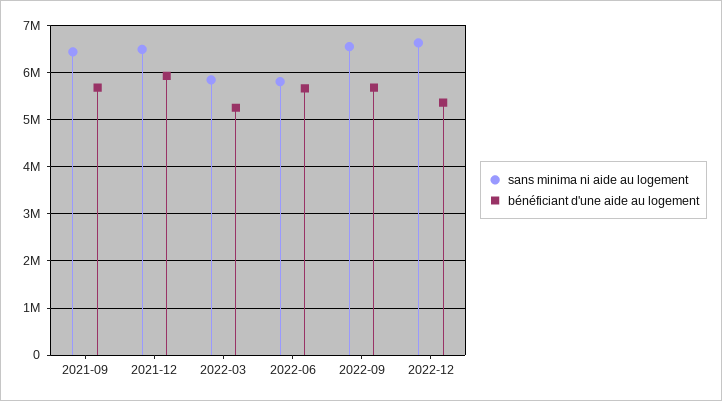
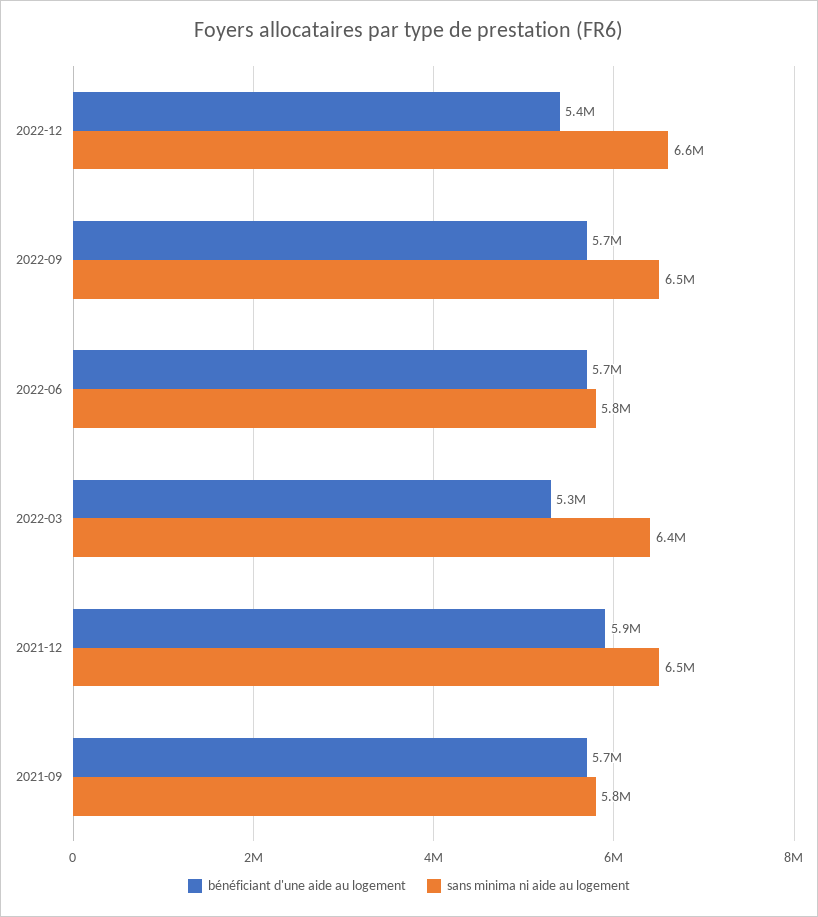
sans minima ni aide au logement, 2021-09: 6400000 -> 5800000
sans minima ni aide au logement, 2022-03: 5800000 -> 6400000

